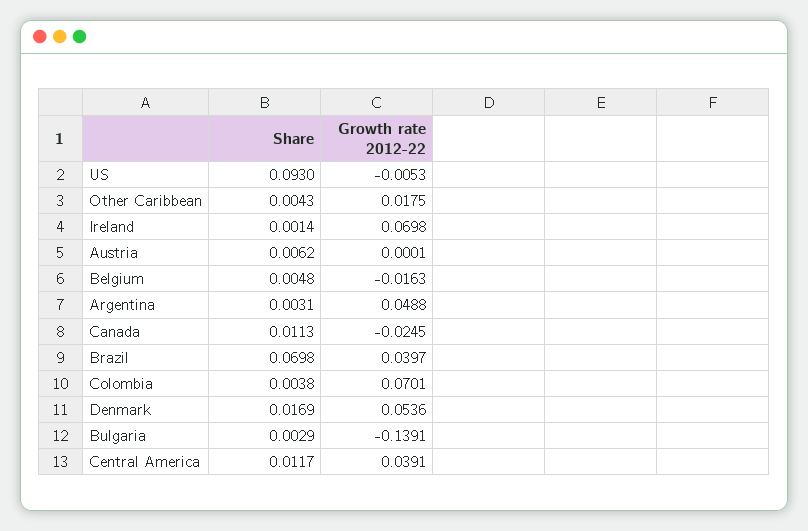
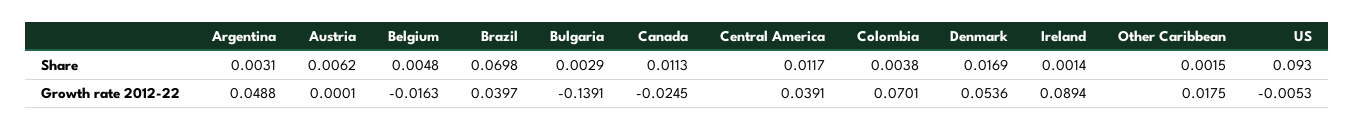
Share, Other Caribbean: 0.0043 -> 0.0015
Growth rate 2012-22, Ireland: 0.0698 -> 0.0894

